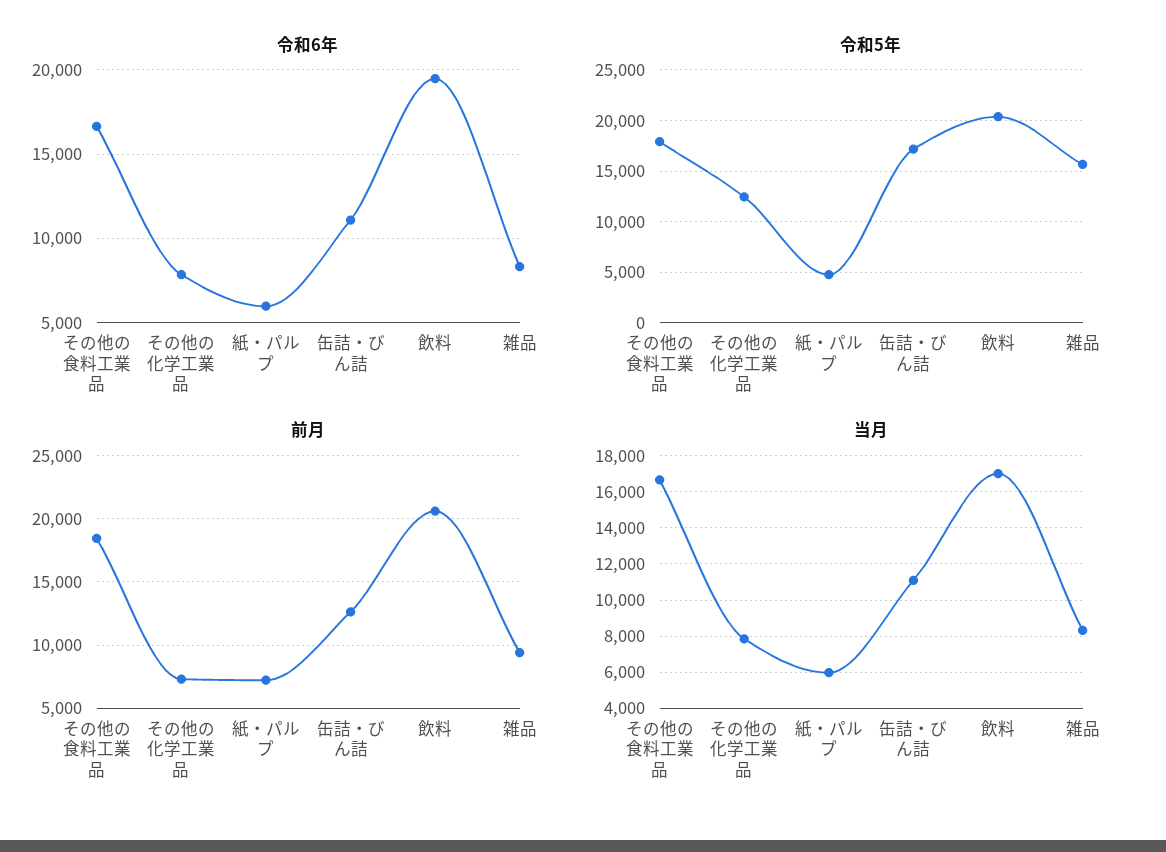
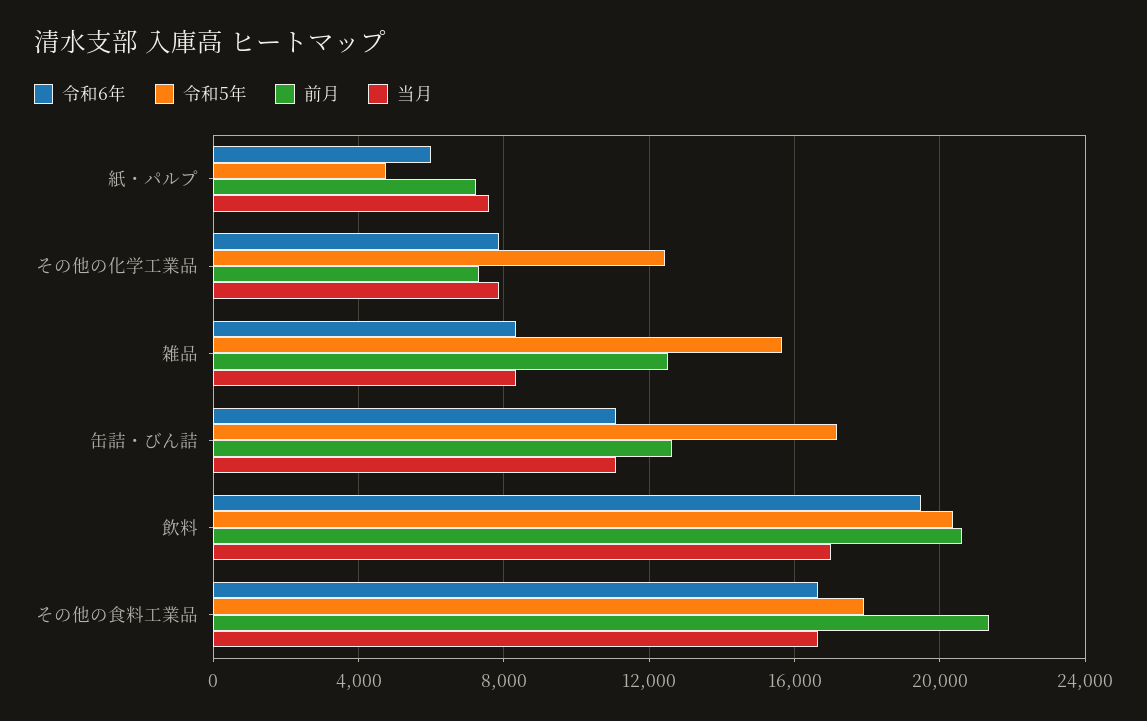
前月, その他の食料工業品: 18500 -> 21500
前月, 雑品: 9500 -> 12500
当月, 紙・パルプ: 6000 -> 7500

